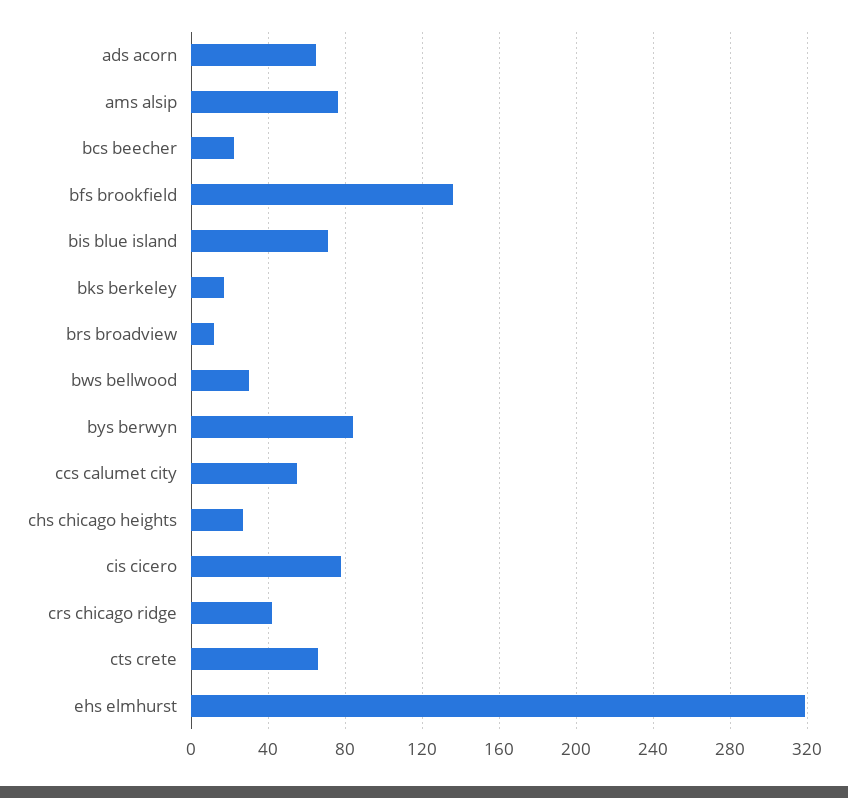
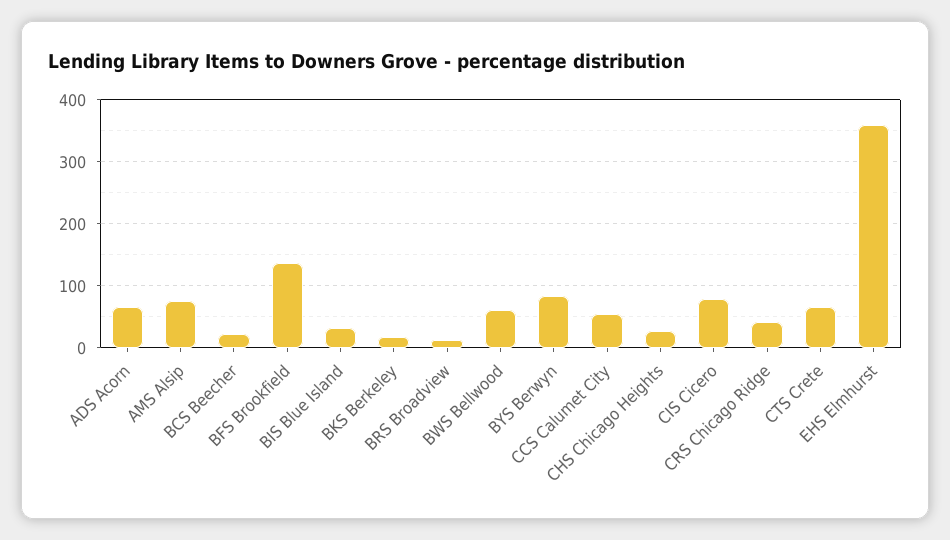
bis blue island: 70 -> 30
bws bellwood: 30 -> 60
ehs elmhurst: 320 -> 360

